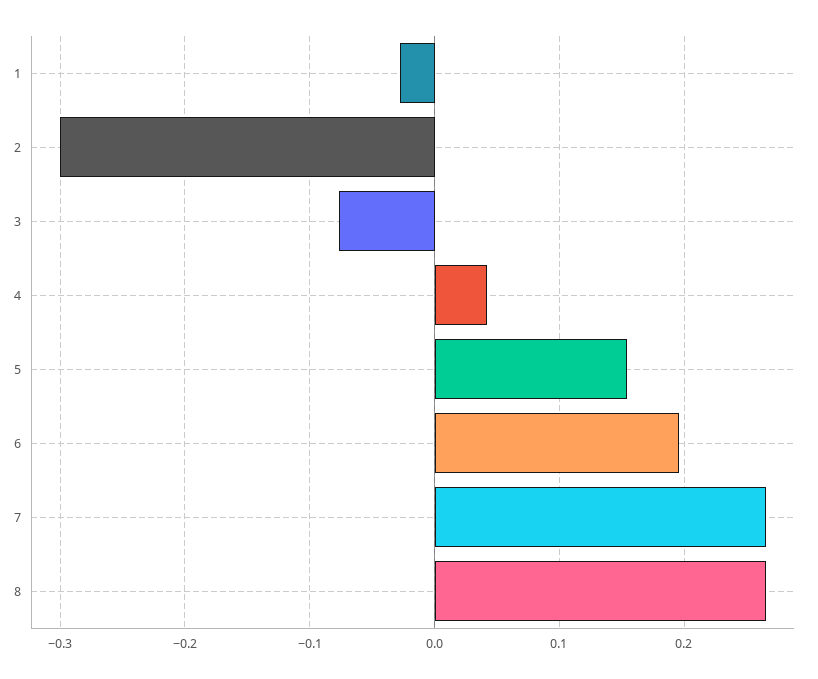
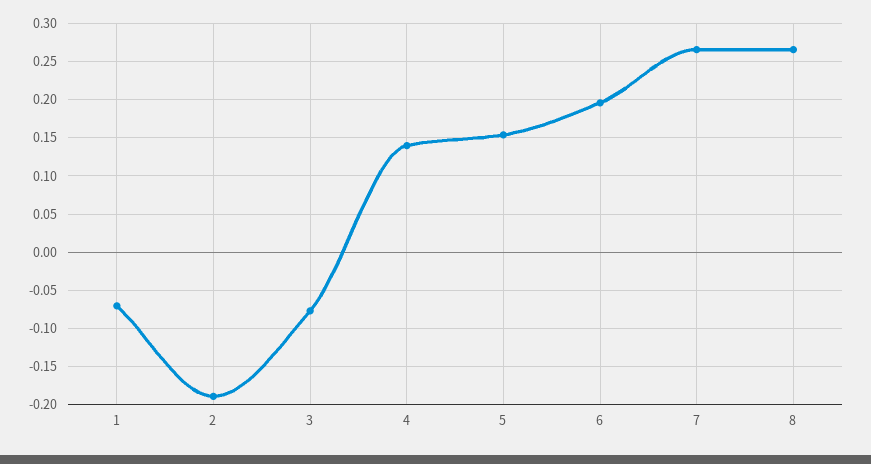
1: -0.03 -> -0.07
2: -0.3 -> -0.19
4: 0.04 -> 0.14

